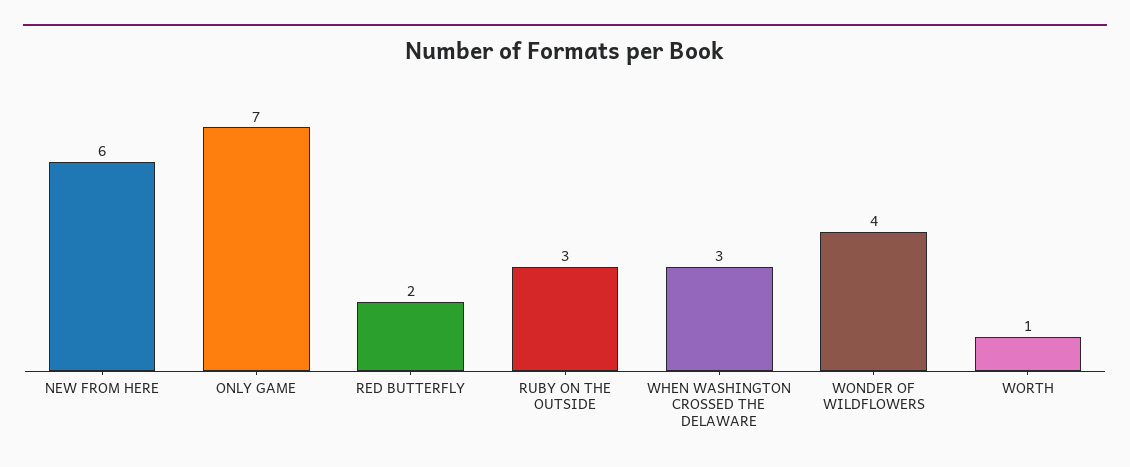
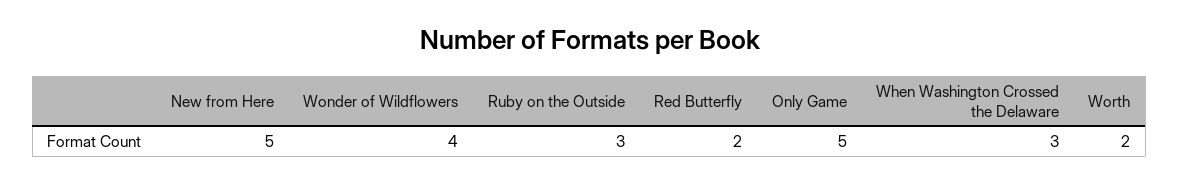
NEW FROM HERE: 6 -> 5
ONLY GAME: 7 -> 5
WORTH: 1 -> 2

